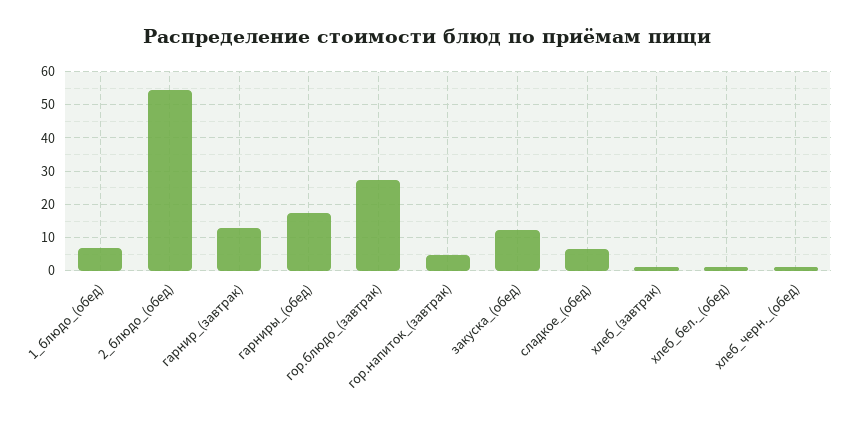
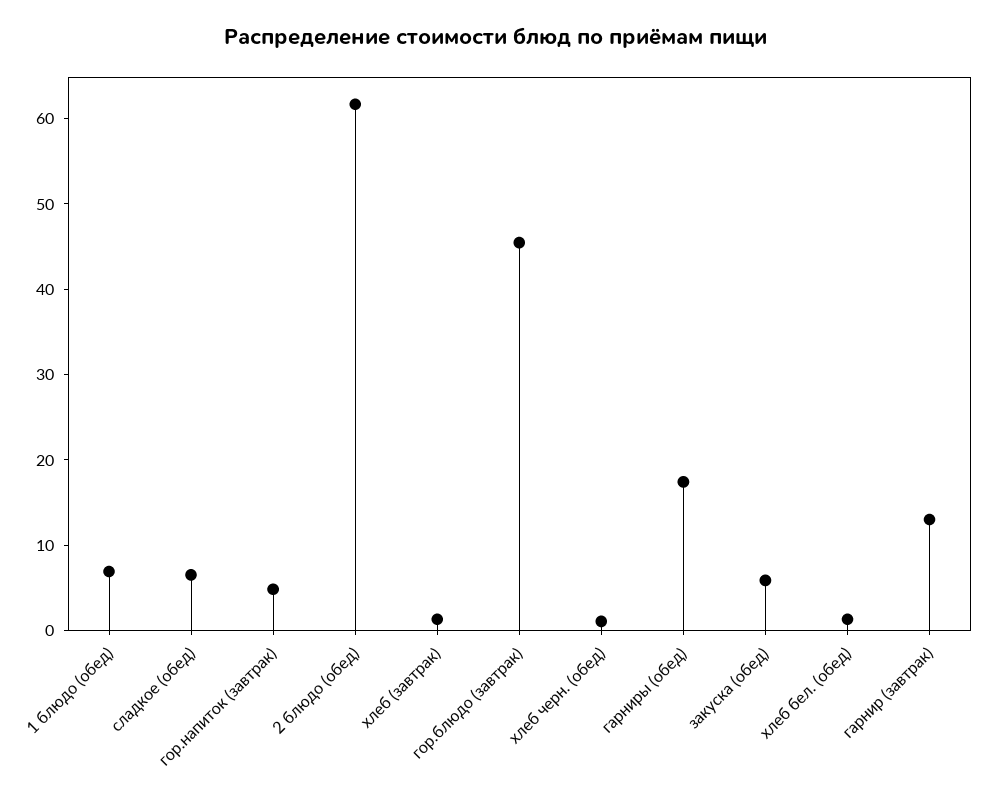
2_блюдо_(обед): 54 -> 62
гор.блюдо_(завтрак): 28 -> 46
закуска_(обед): 12 -> 6

